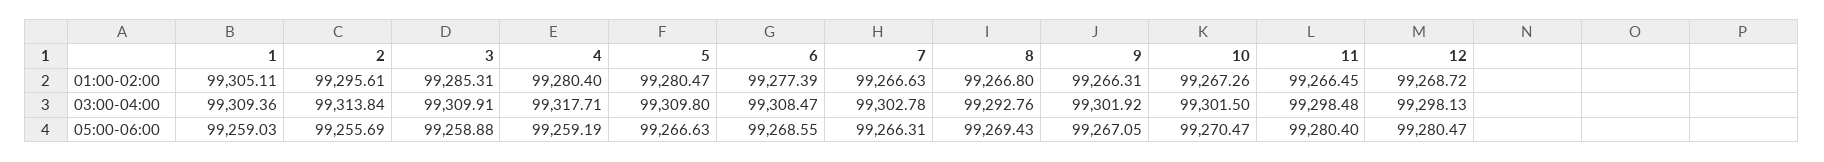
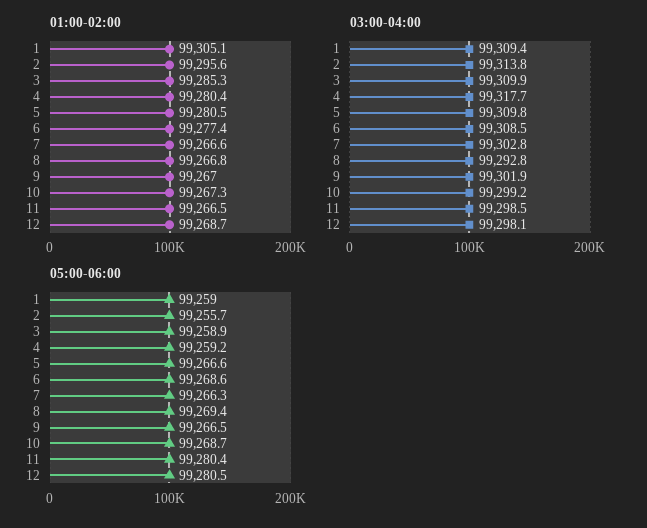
01:00-02:00, 9: 99266.31 -> 99267
03:00-04:00, 10: 99301.5 -> 99299.2
05:00-06:00, 9: 99267.05 -> 99266.5
05:00-06:00, 10: 99270.47 -> 99268.7

